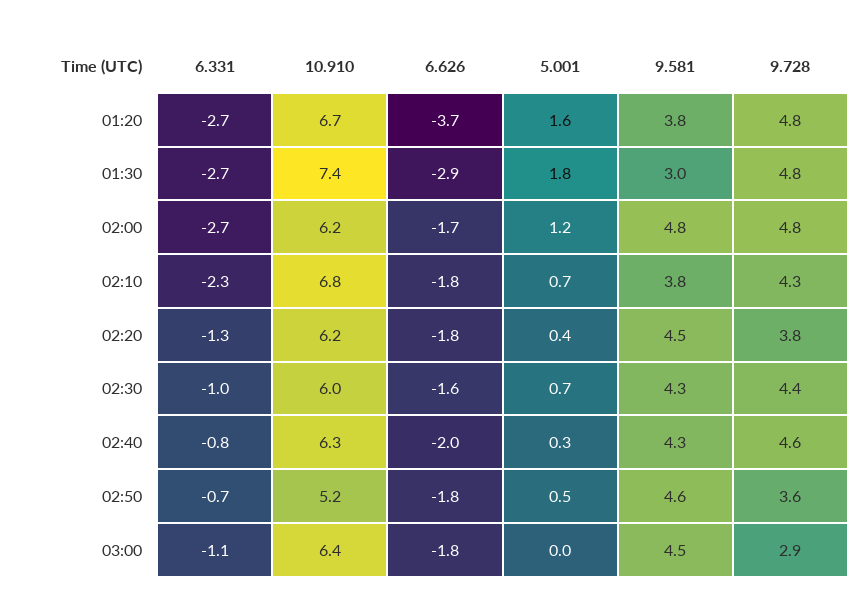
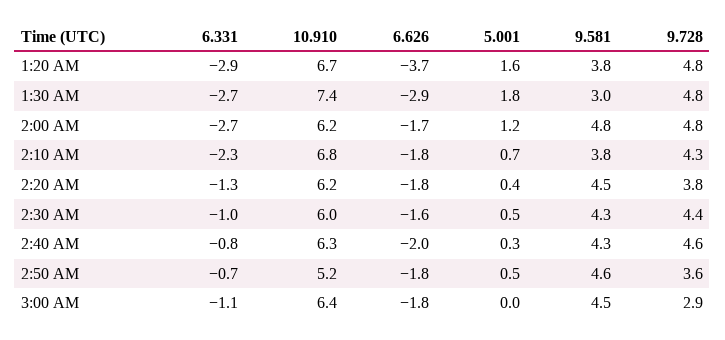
6.331, 01:20: -2.7 -> -2.9
5.001, 02:30: 0.7 -> 0.5

